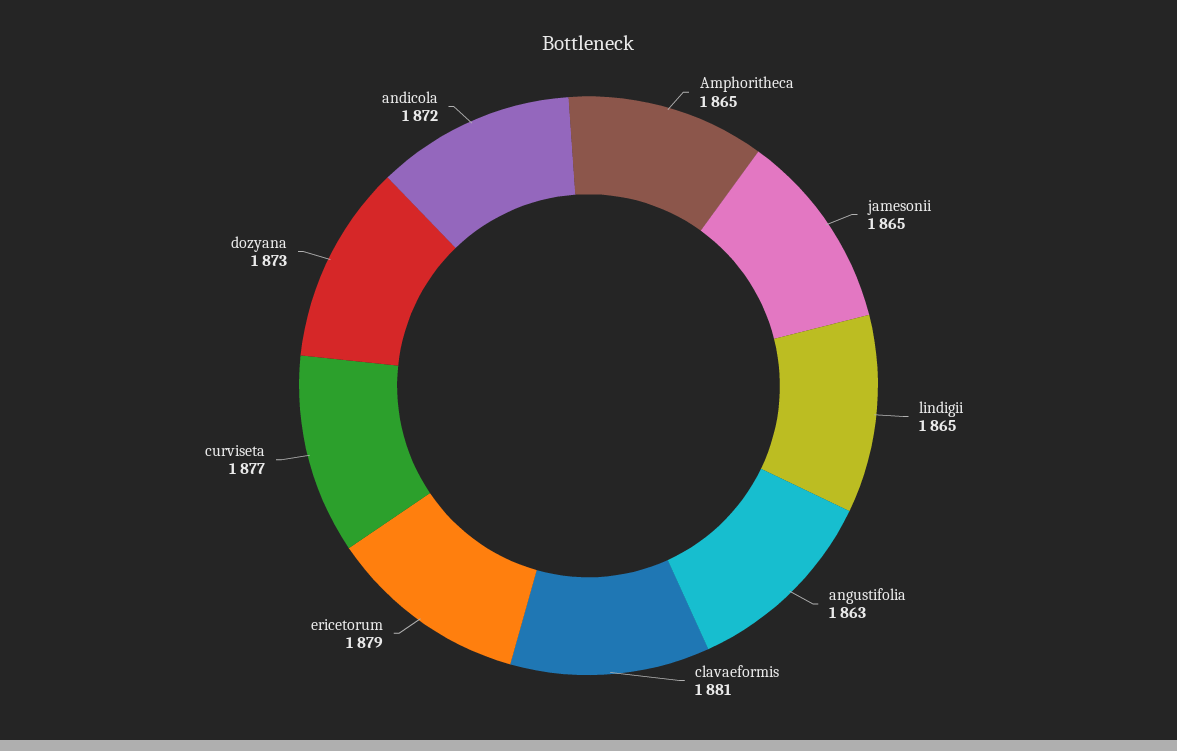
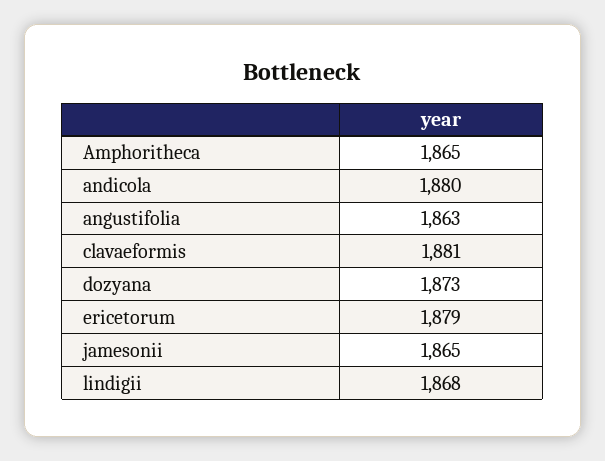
lindigii: 1865 -> 1868
curviseta: 1877 -> none
andicola: 1872 -> 1880

